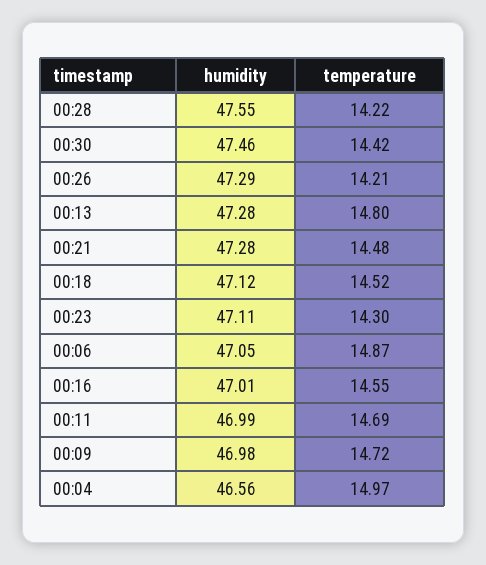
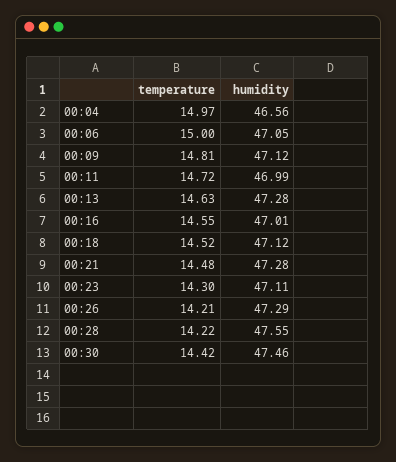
temperature, 00:13: 14.8 -> 14.63
temperature, 00:06: 14.87 -> 15
temperature, 00:11: 14.69 -> 14.72
humidity, 00:09: 46.98 -> 47.12
temperature, 00:09: 14.72 -> 14.81

